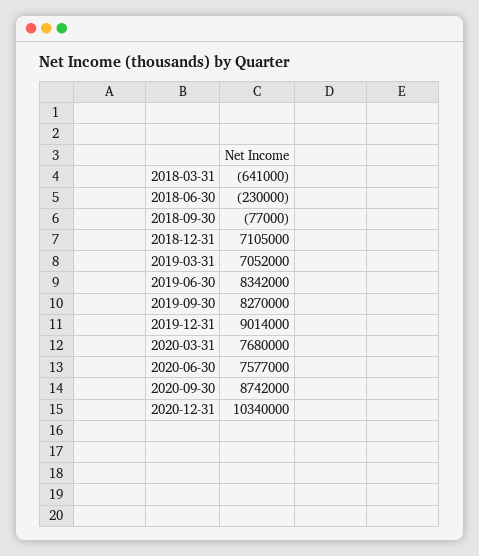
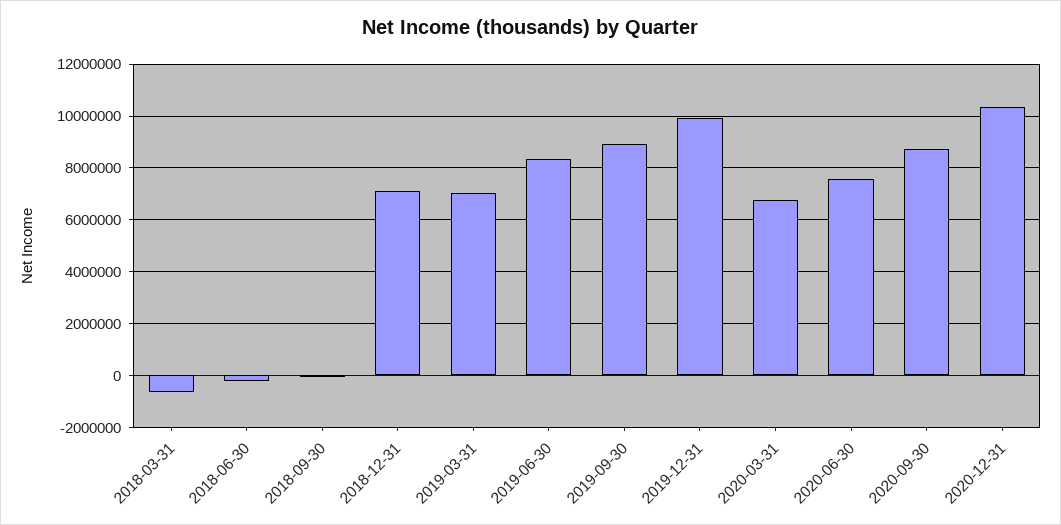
2019-09-30: 8270000 -> 9000000
2019-12-31: 9014000 -> 10000000
2020-03-31: 7680000 -> 6750000

